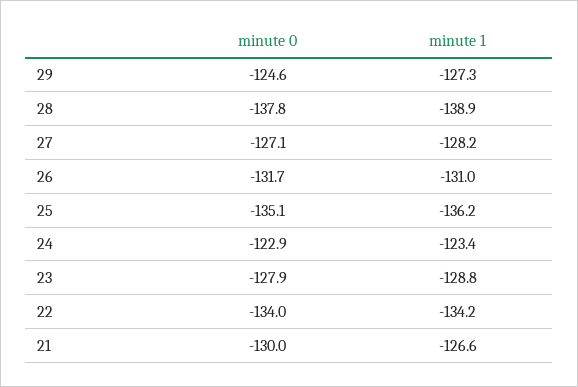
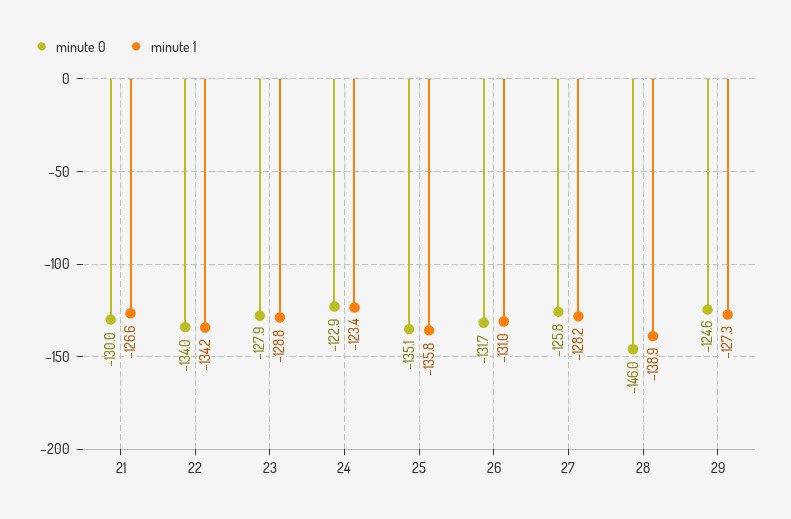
minute 0, 28: -137.8 -> -146
minute 0, 27: -127.1 -> -125.8
minute 1, 25: -136.2 -> -135.8

